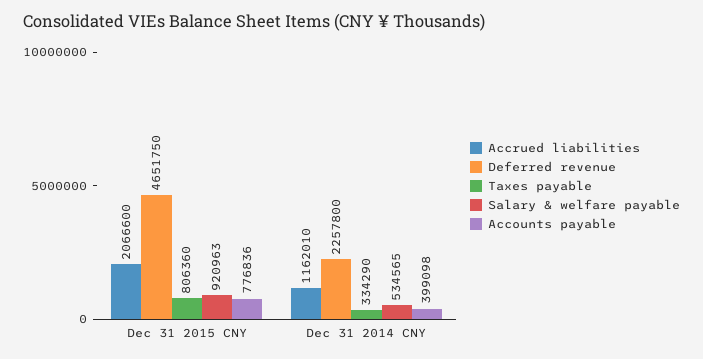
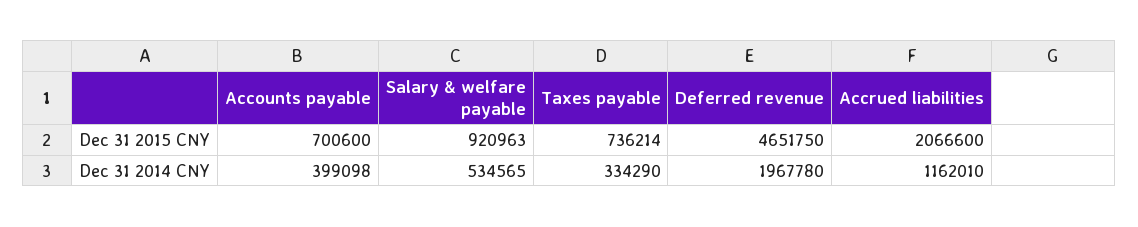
Taxes payable, Dec 31 2015 CNY: 806360 -> 736214
Accounts payable, Dec 31 2015 CNY: 776836 -> 700600
Deferred revenue, Dec 31 2014 CNY: 2257800 -> 1967780

